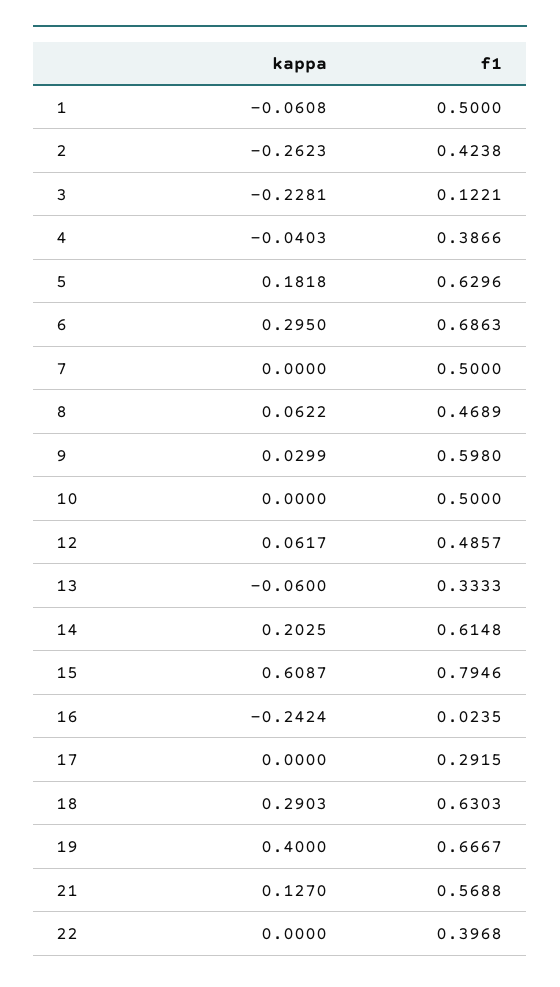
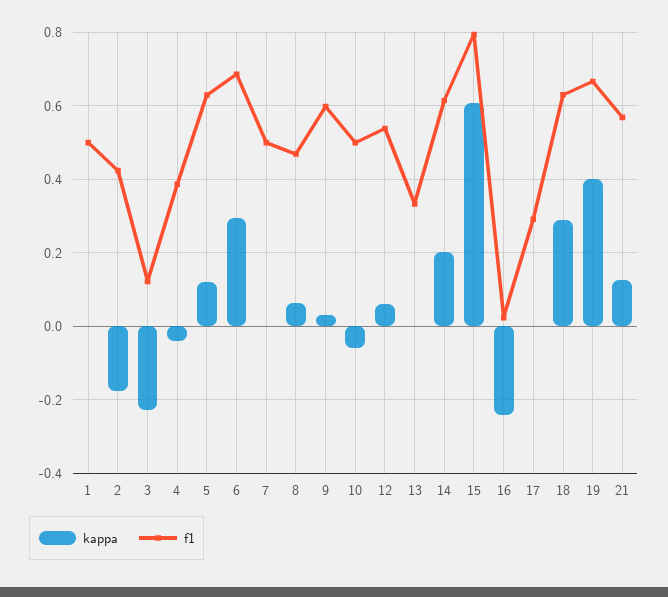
kappa, 1: -0.0608 -> 0
kappa, 2: -0.2623 -> -0.18
kappa, 5: 0.1818 -> 0.12
kappa, 10: 0 -> -0.06
f1, 12: 0.4857 -> 0.54
kappa, 13: -0.06 -> 0
kappa, 22: 0 -> none
f1, 22: 0.3968 -> none

